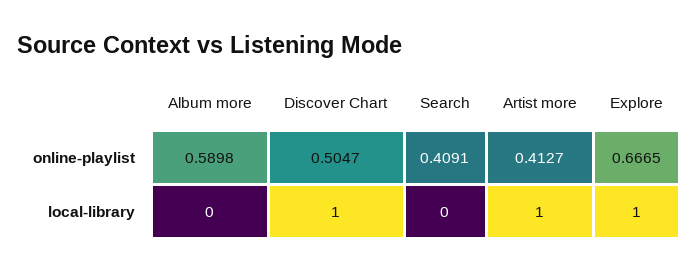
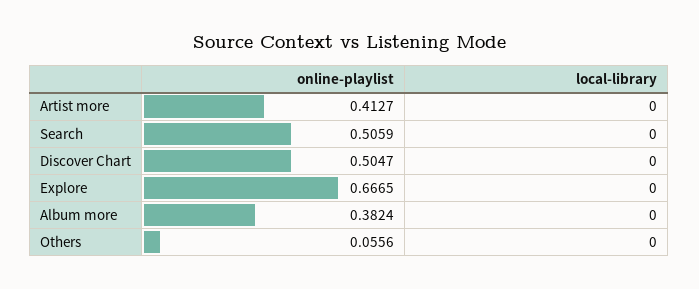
Album more, online-playlist: 0.5898 -> 0.3824
Search, online-playlist: 0.4091 -> 0.5059
Discover Chart, local-library: 1 -> 0
Artist more, local-library: 1 -> 0
Explore, local-library: 1 -> 0
Others, online-playlist: none -> 0.0556
Others, local-library: none -> 0

